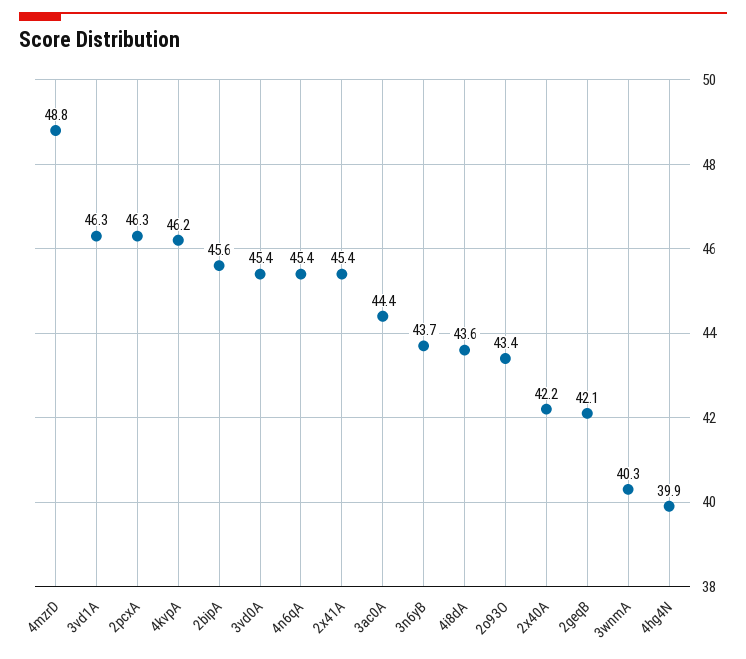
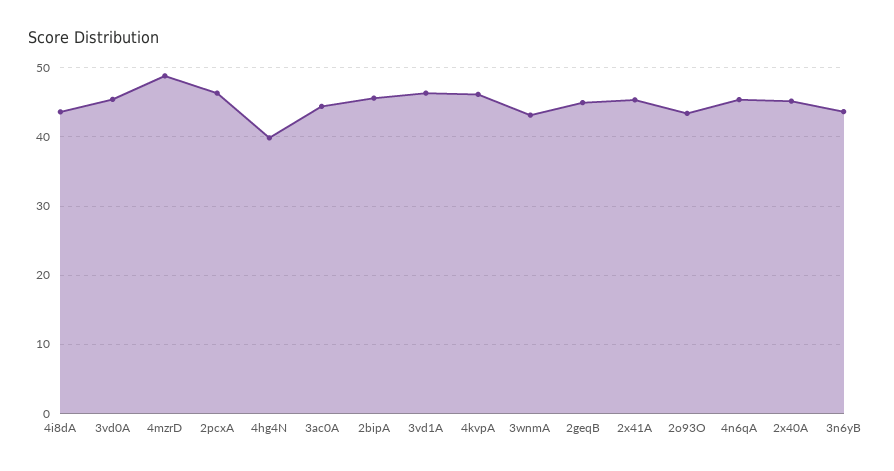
2x40A: 42.2 -> 45
2geqB: 42.1 -> 45
3wnmA: 40.3 -> 43

